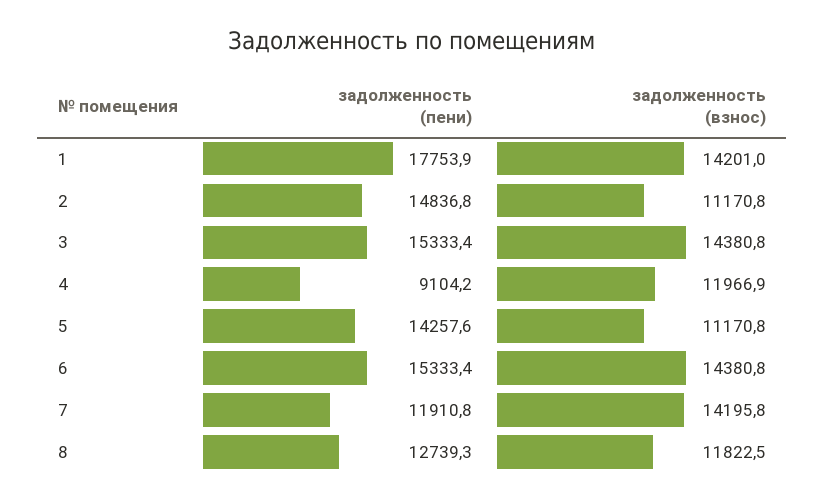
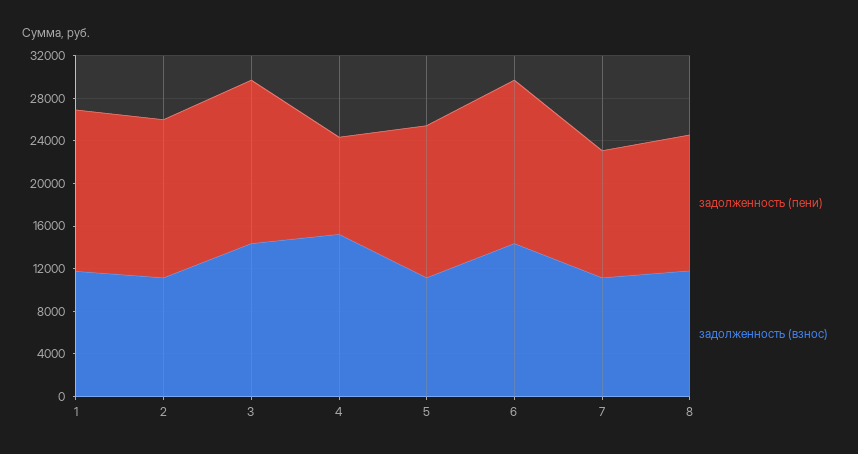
задолженность (пени), 1: 17753.9 -> 15000
задолженность (взнос), 1: 14201 -> 12000
задолженность (взнос), 4: 11966.9 -> 15000
задолженность (взнос), 7: 14195.8 -> 11000

